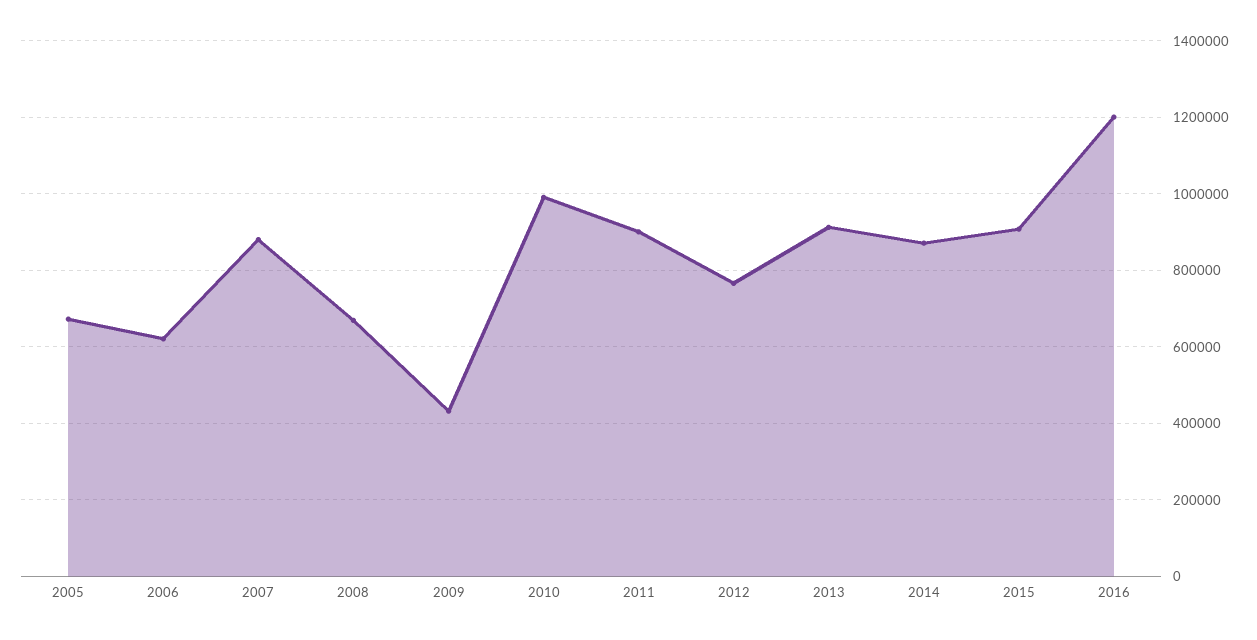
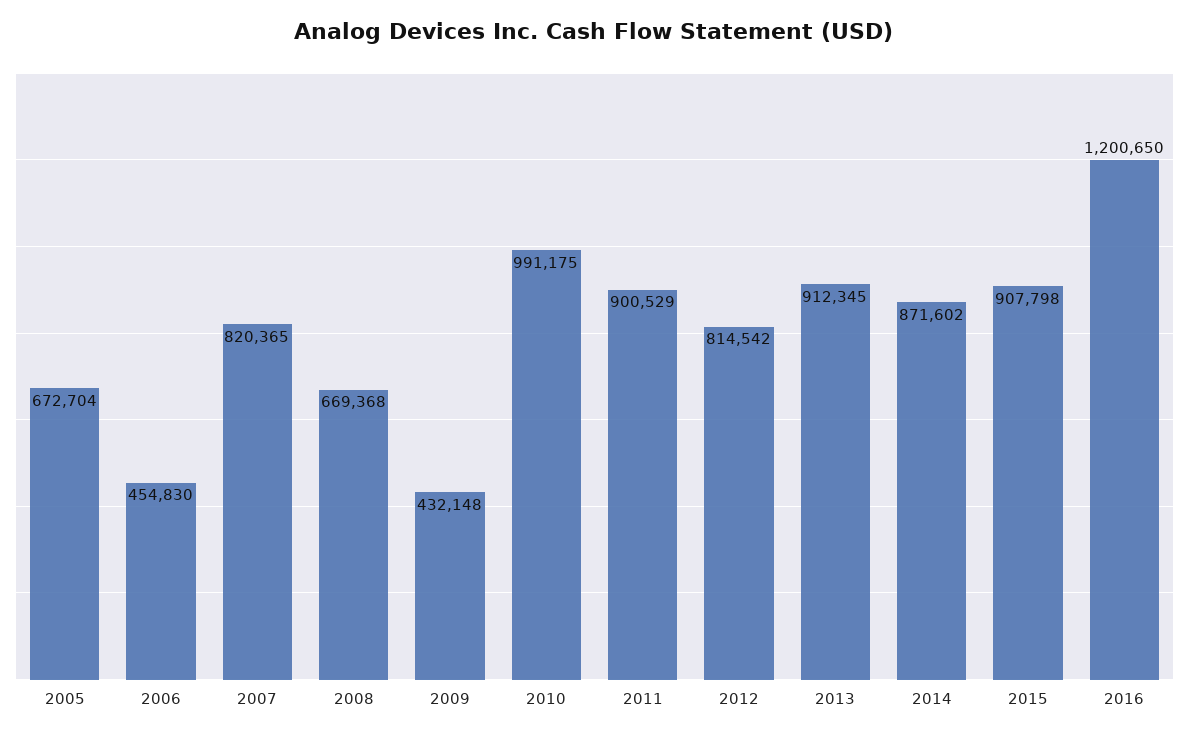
2006: 620000 -> 454830
2007: 880000 -> 820365
2012: 760000 -> 814542

